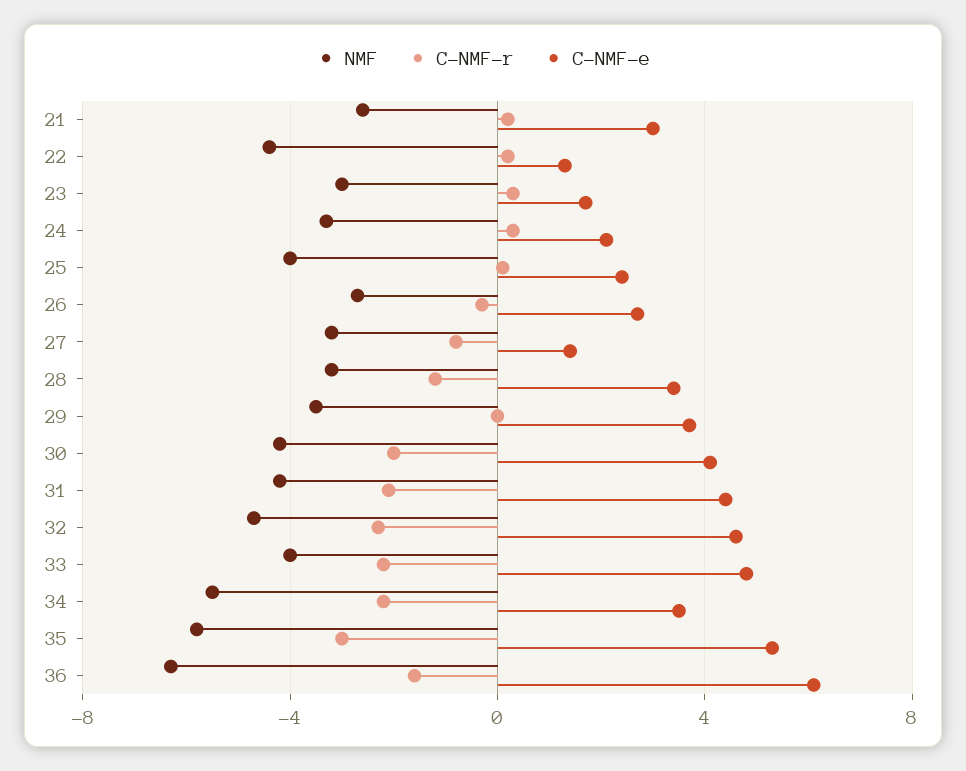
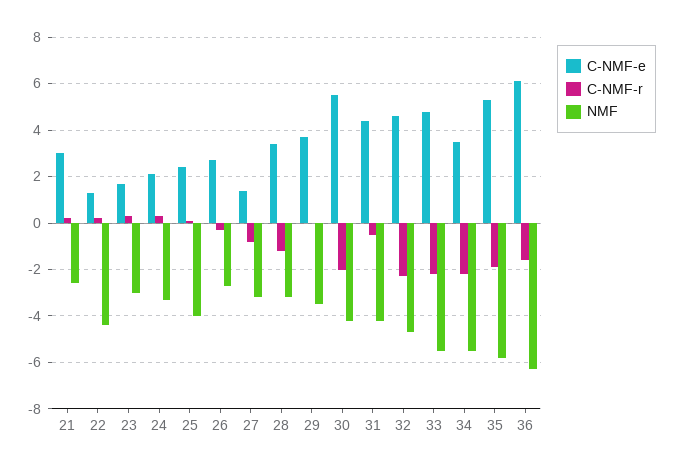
C-NMF-e, 30: 4 -> 5.5
C-NMF-r, 31: -2 -> -0.5
NMF, 33: -4 -> -5.5
C-NMF-r, 35: -3 -> -2

